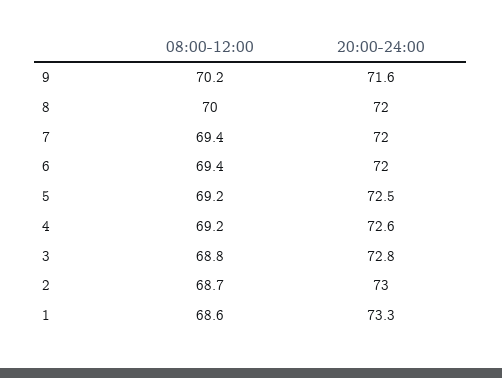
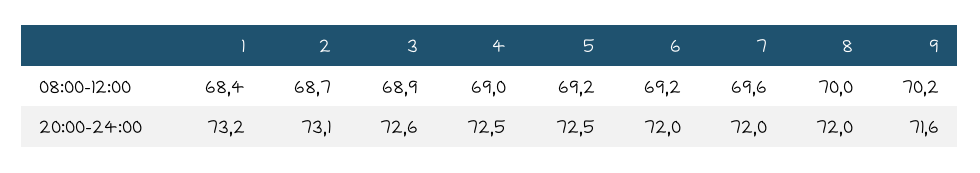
08:00-12:00, 7: 69.4 -> 69.6
08:00-12:00, 6: 69.4 -> 69.2
08:00-12:00, 4: 69.2 -> 69
20:00-24:00, 4: 72.6 -> 72.5
08:00-12:00, 3: 68.8 -> 68.9
20:00-24:00, 3: 72.8 -> 72.6
20:00-24:00, 2: 73 -> 73.1
08:00-12:00, 1: 68.6 -> 68.4
20:00-24:00, 1: 73.3 -> 73.2

